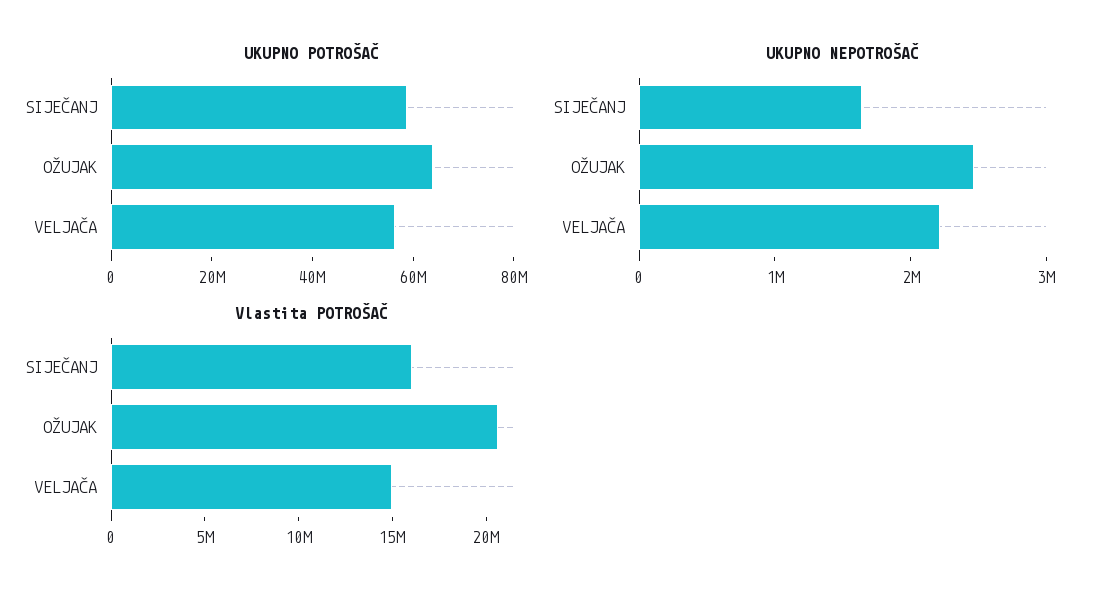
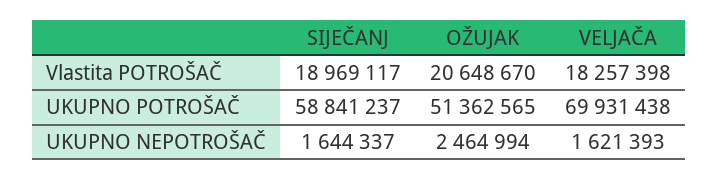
UKUPNO POTROŠAČ, OŽUJAK: 65000000 -> 51362565
UKUPNO POTROŠAČ, VELJAČA: 55000000 -> 69931438
UKUPNO NEPOTROŠAČ, VELJAČA: 2200000 -> 1621393
Vlastita POTROŠAČ, SIJEČANJ: 16000000 -> 18969117
Vlastita POTROŠAČ, VELJAČA: 15000000 -> 18257398

